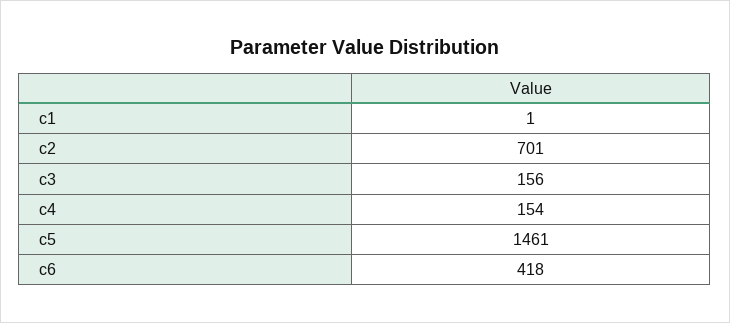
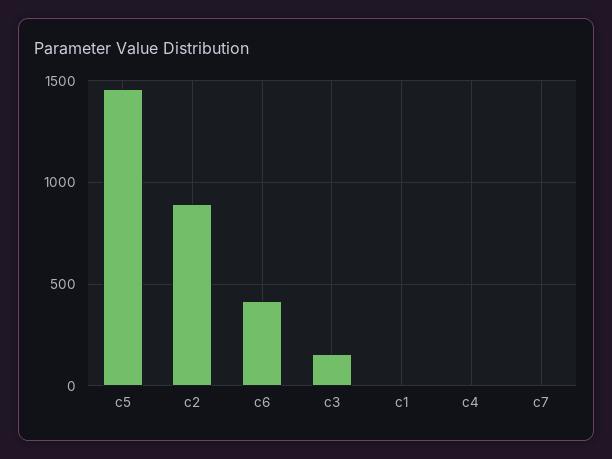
c2: 701 -> 900
c4: 154 -> 0
c7: none -> 0

